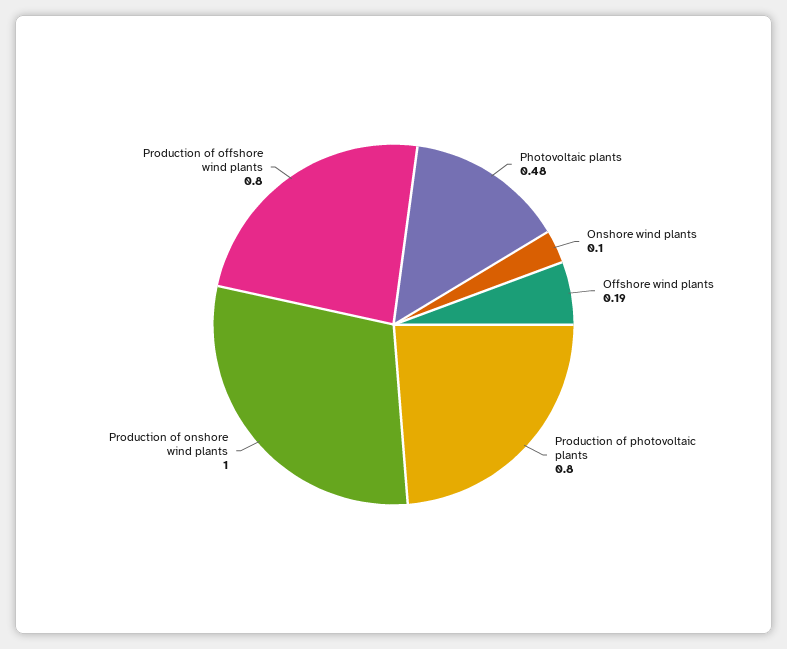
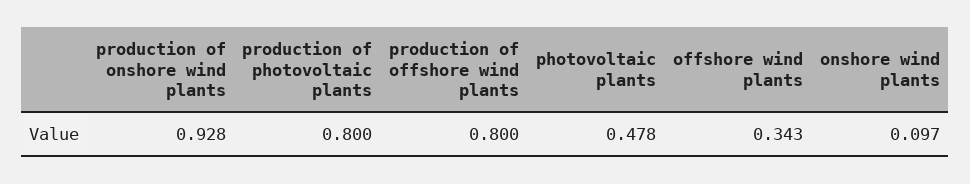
Offshore wind plants: 0.19 -> 0.343
Production of onshore wind plants: 1 -> 0.928

